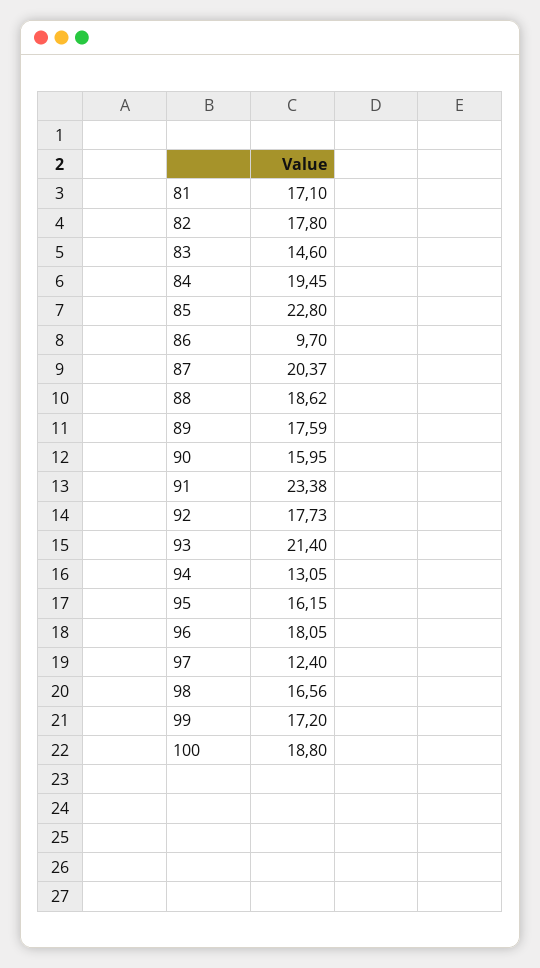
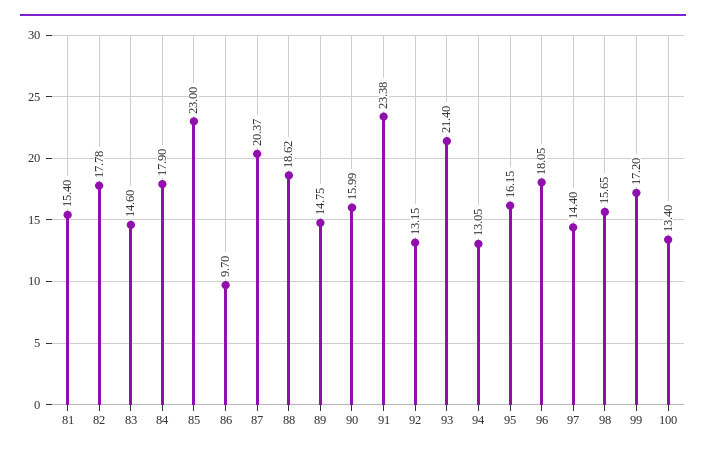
81: 17.1 -> 15.4
82: 17.8 -> 17.78
84: 19.45 -> 17.9
85: 22.8 -> 23
89: 17.59 -> 14.75
90: 15.95 -> 15.99
92: 17.73 -> 13.15
97: 12.4 -> 14.4
98: 16.56 -> 15.65
100: 18.8 -> 13.4

